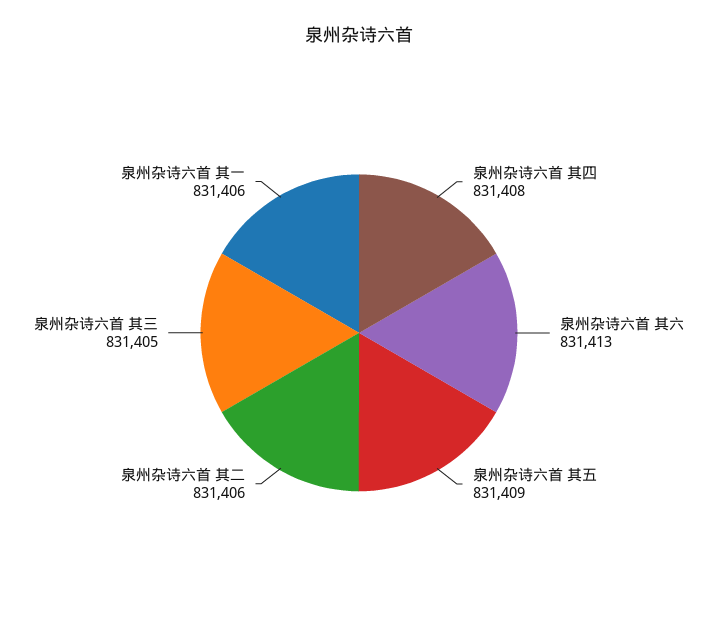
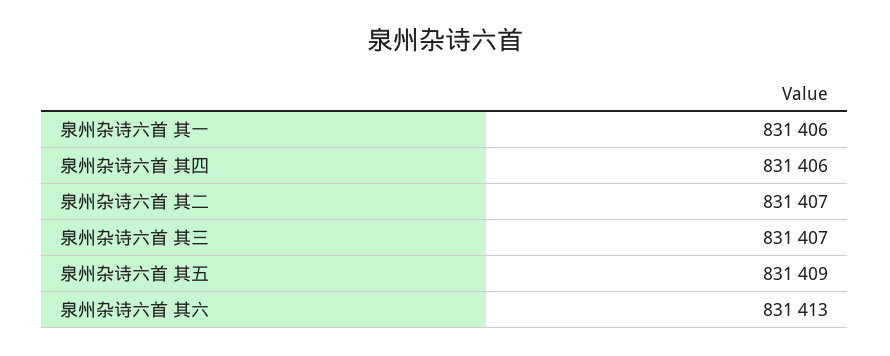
泉州杂诗六首 其四: 831408 -> 831406
泉州杂诗六首 其二: 831406 -> 831407
泉州杂诗六首 其三: 831405 -> 831407

